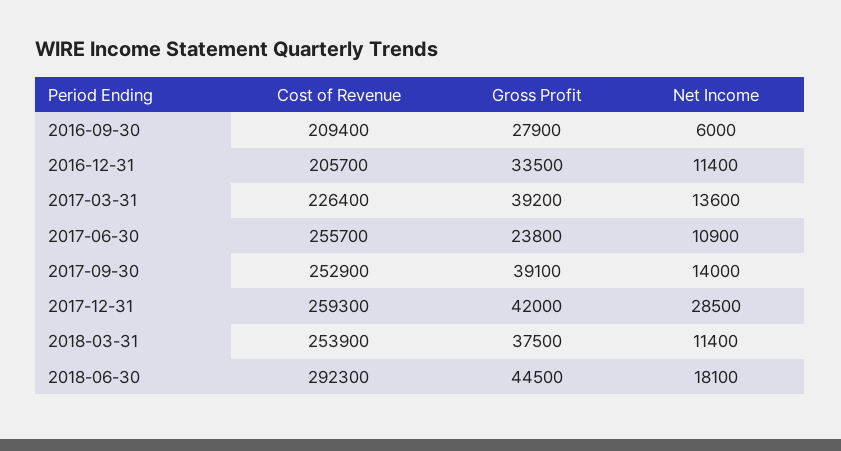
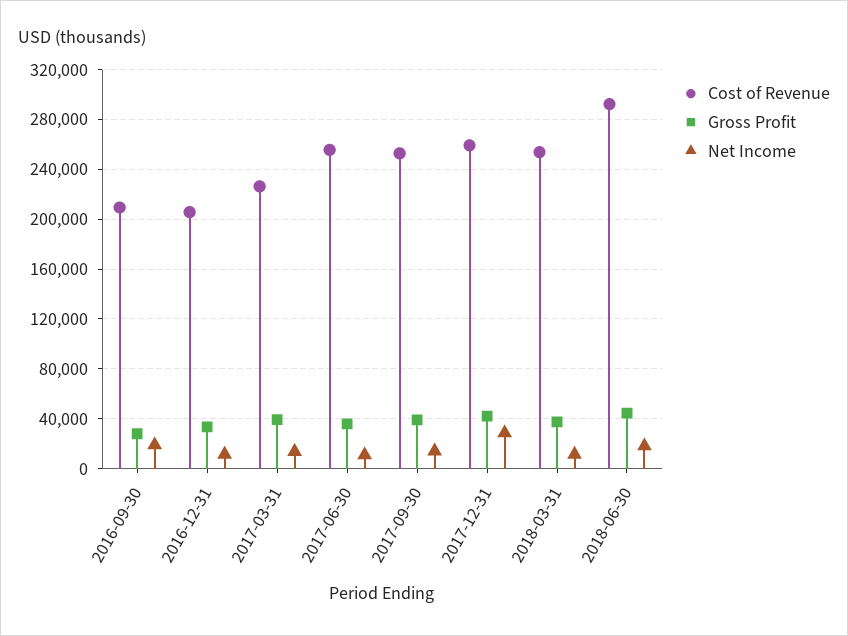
Net Income, 2016-09-30: 6000 -> 20000
Gross Profit, 2017-06-30: 23800 -> 35000

